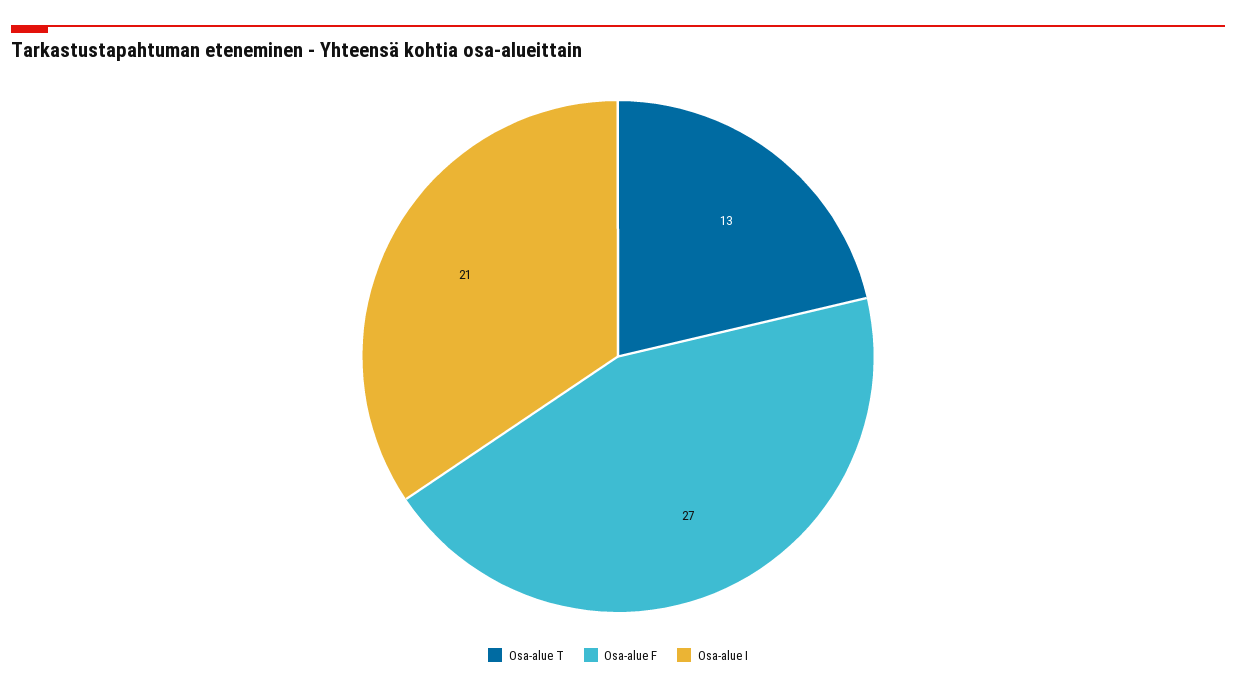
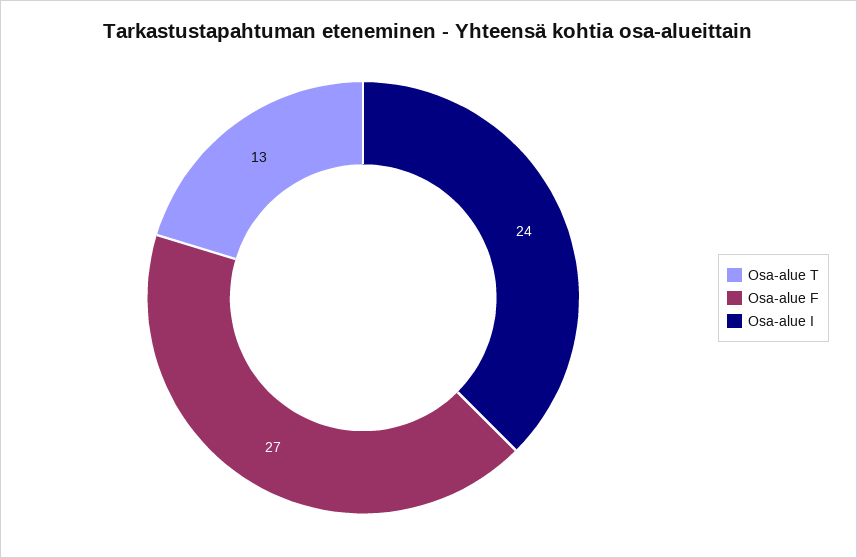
Osa-alue I: 21 -> 24

